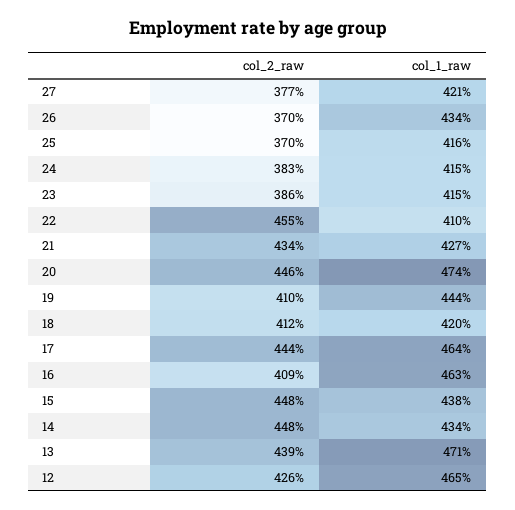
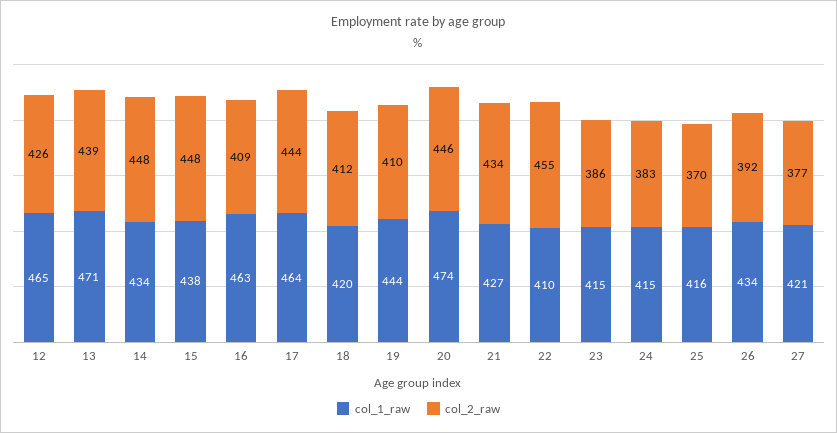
col_2_raw, 26: 370 -> 392

